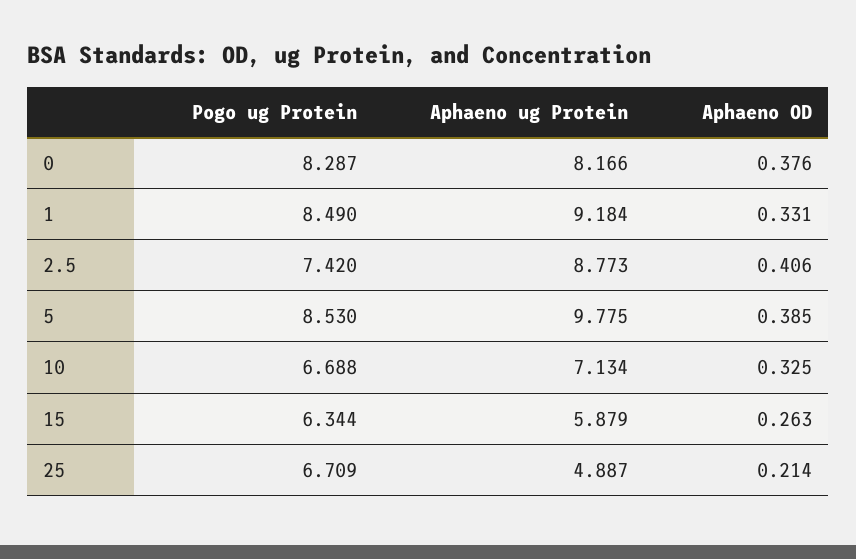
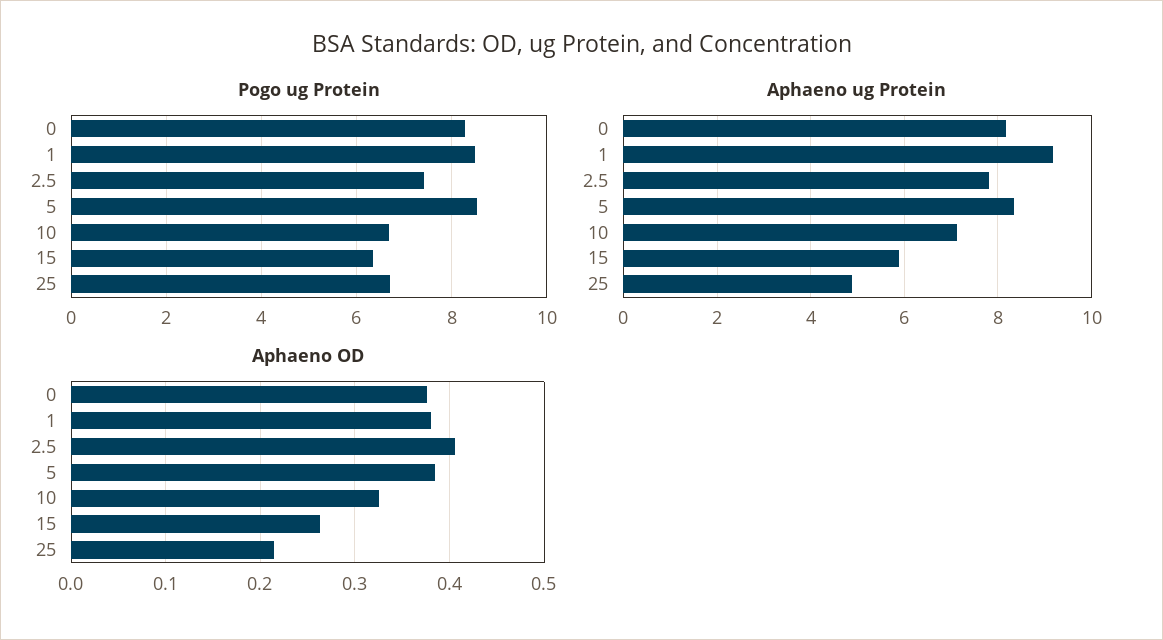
Aphaeno OD, 1: 0.331 -> 0.38
Aphaeno ug Protein, 2.5: 8.773 -> 7.8
Aphaeno ug Protein, 5: 9.775 -> 8.4

